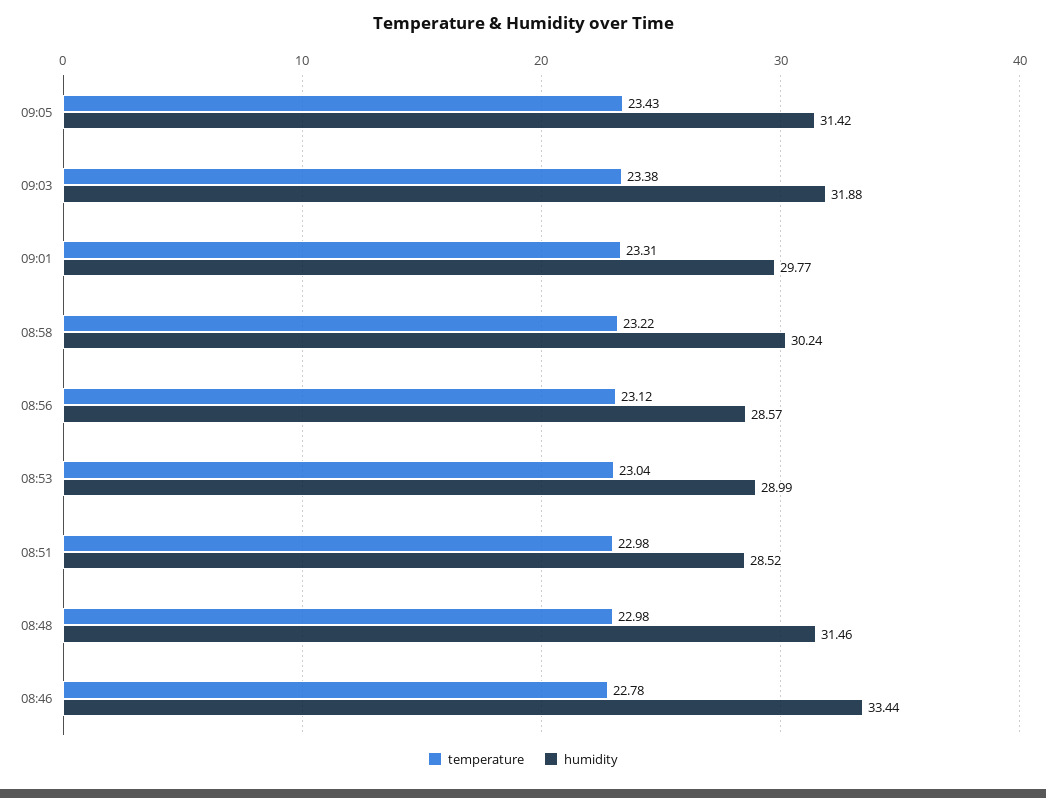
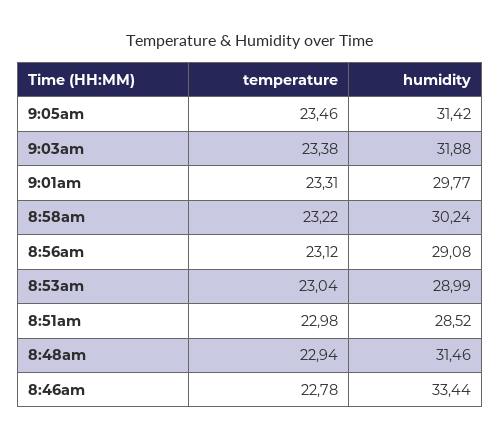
temperature, 09:05: 23.43 -> 23.46
humidity, 08:56: 28.57 -> 29.08
temperature, 08:48: 22.98 -> 22.94

